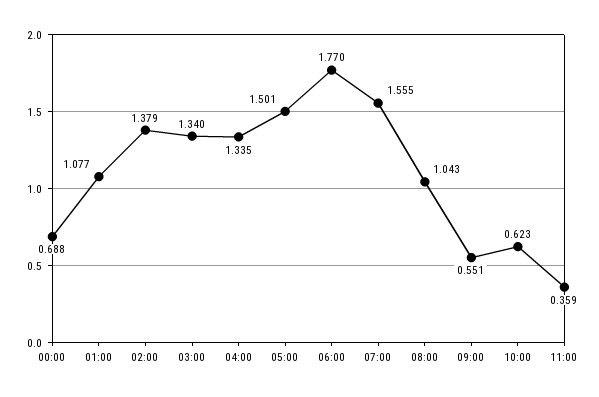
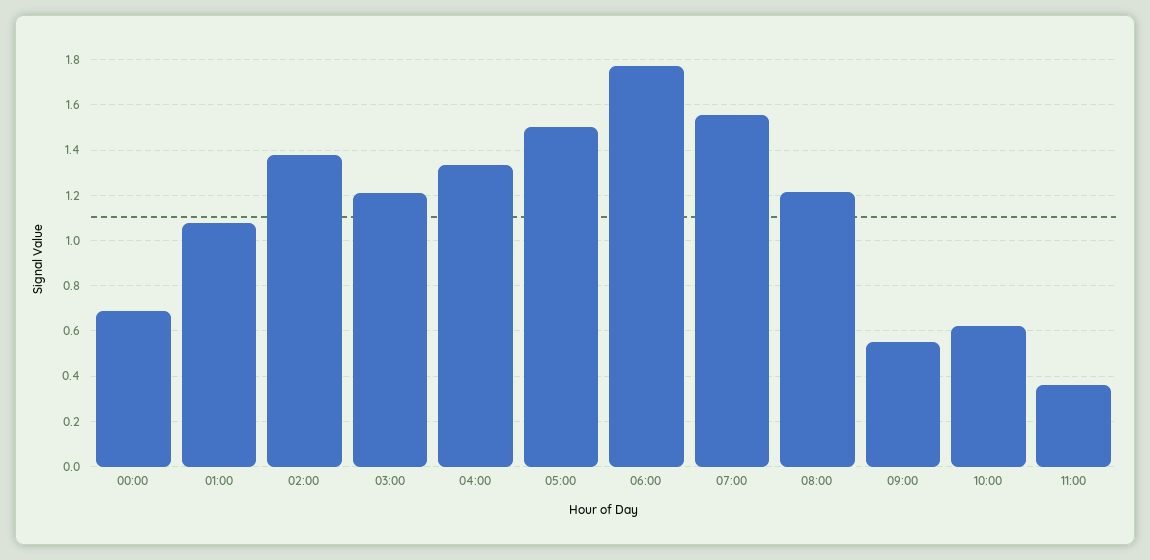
03:00: 1.34 -> 1.2
08:00: 1.043 -> 1.2

